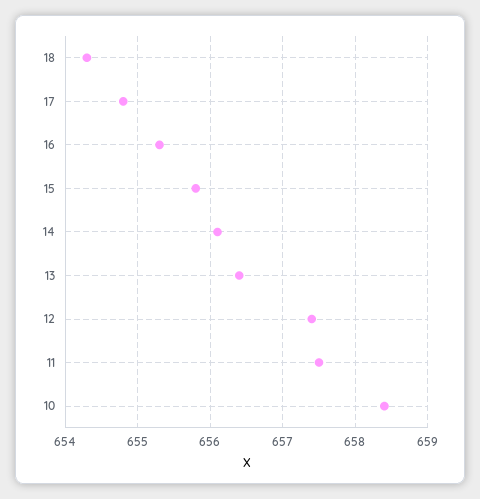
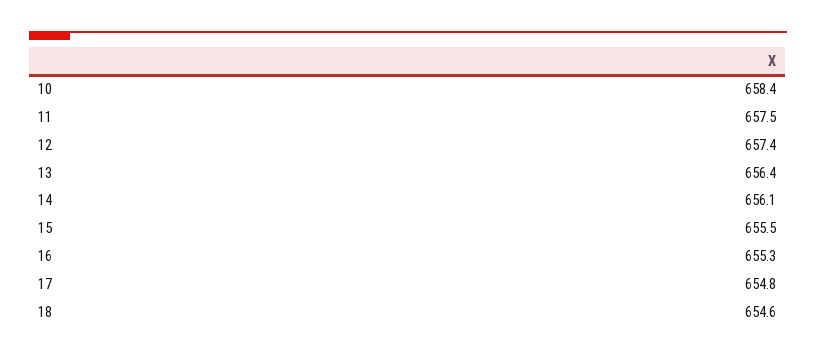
18: 654.3 -> 654.6
15: 655.8 -> 655.5

